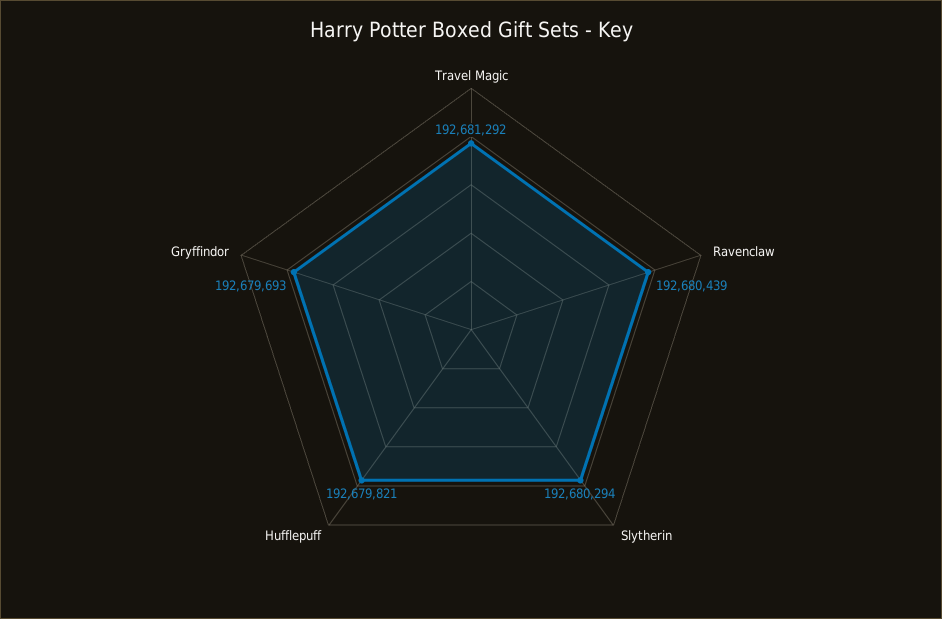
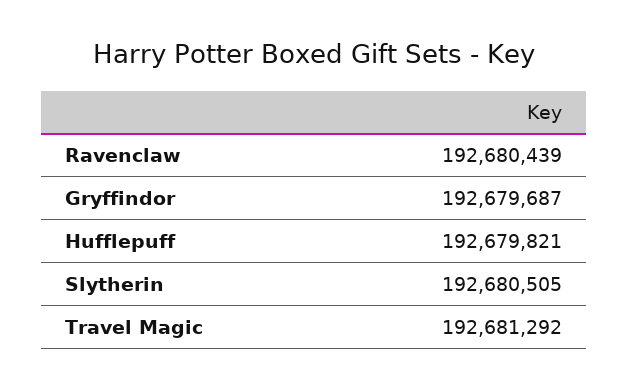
Slytherin: 192680294 -> 192680505
Gryffindor: 192679693 -> 192679687

